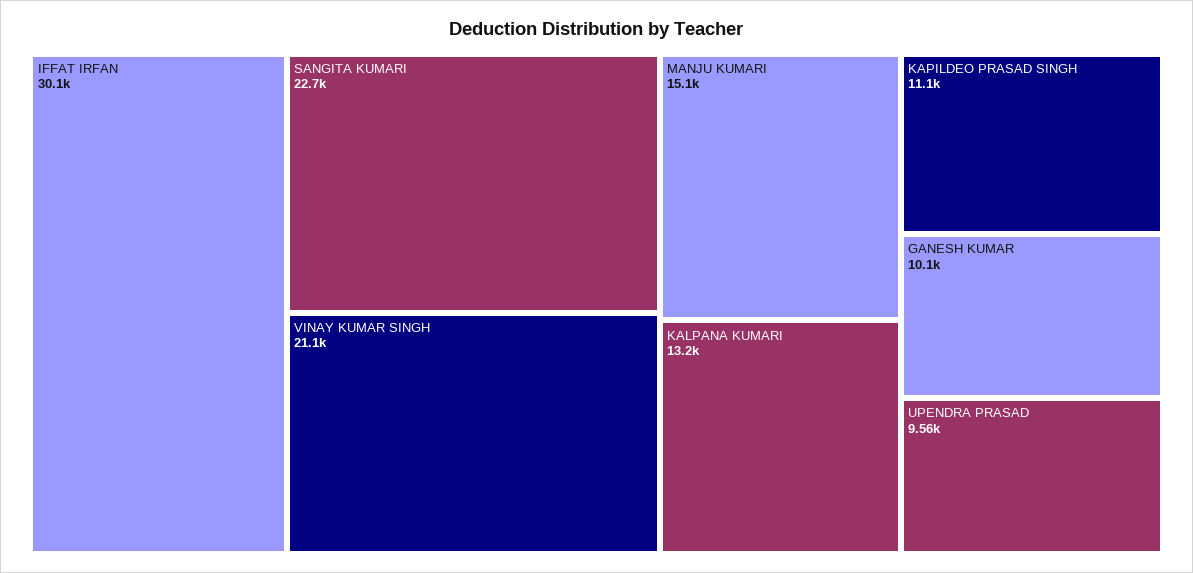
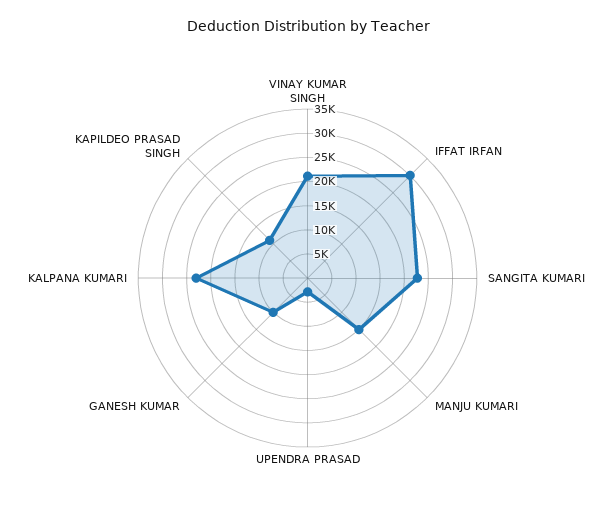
KALPANA KUMARI: 13200 -> 22500
UPENDRA PRASAD: 9560 -> 2500

